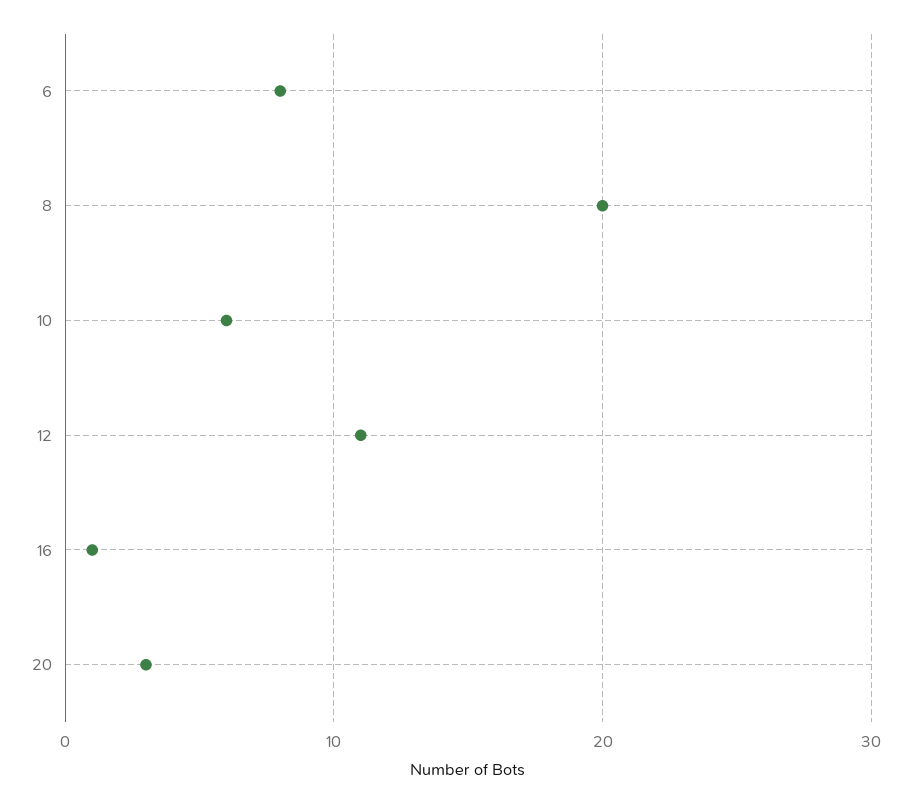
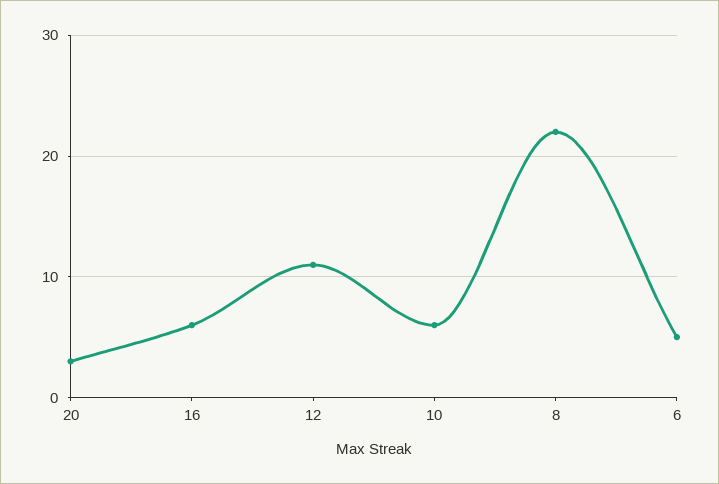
6: 8 -> 5
8: 20 -> 22
16: 1 -> 6

